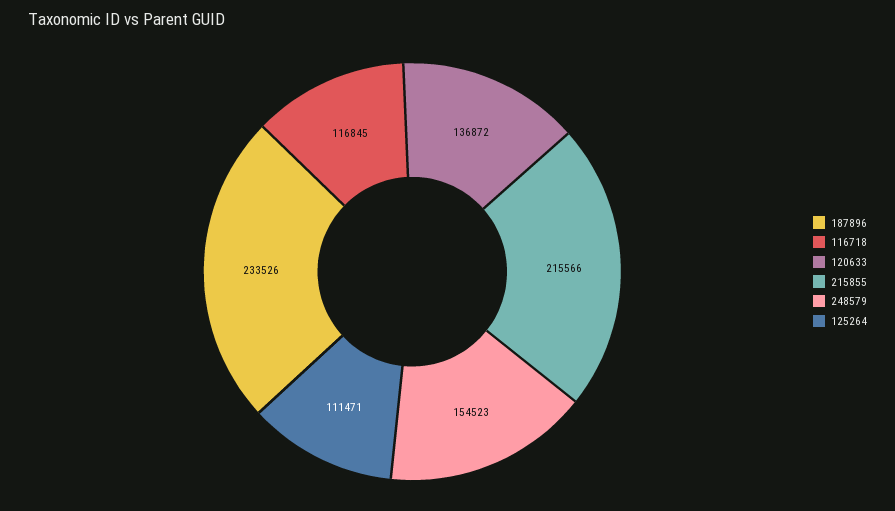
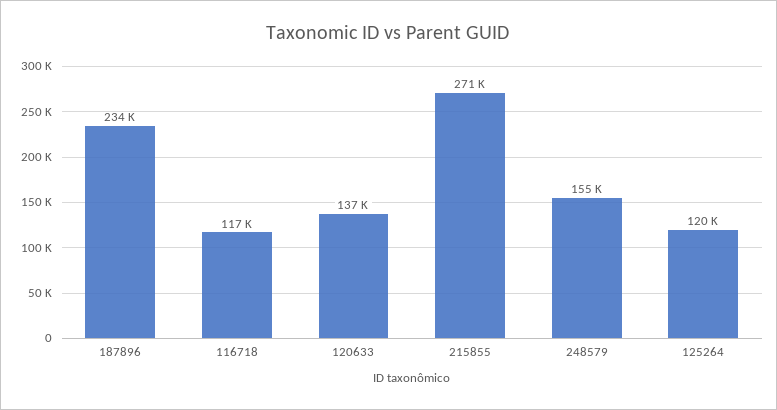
215855: 215566 -> 271000
125264: 111471 -> 120000

